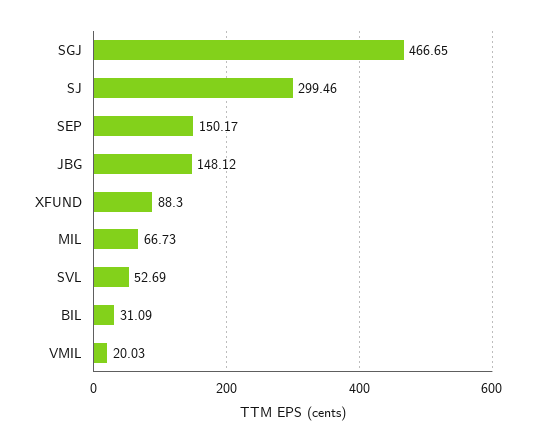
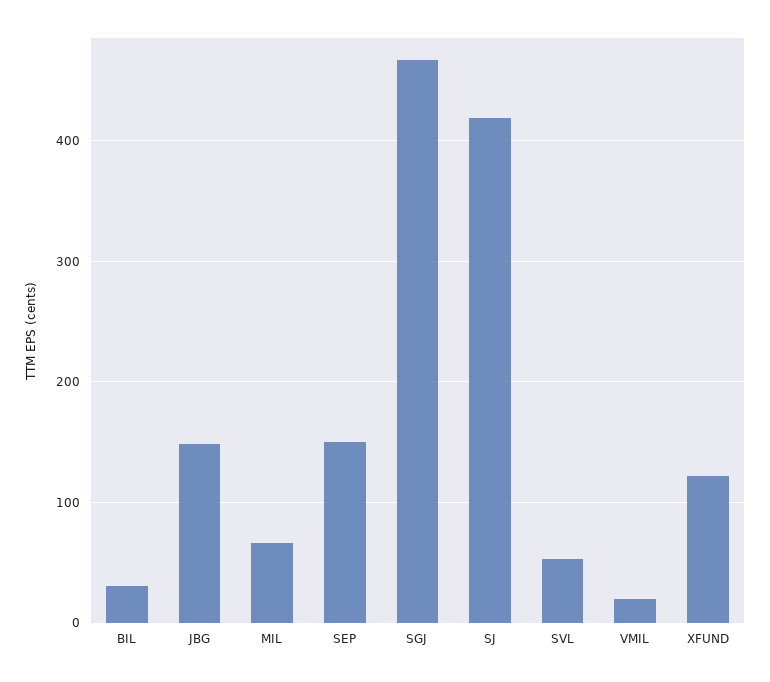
SJ: 299.46 -> 420
XFUND: 88.3 -> 120

